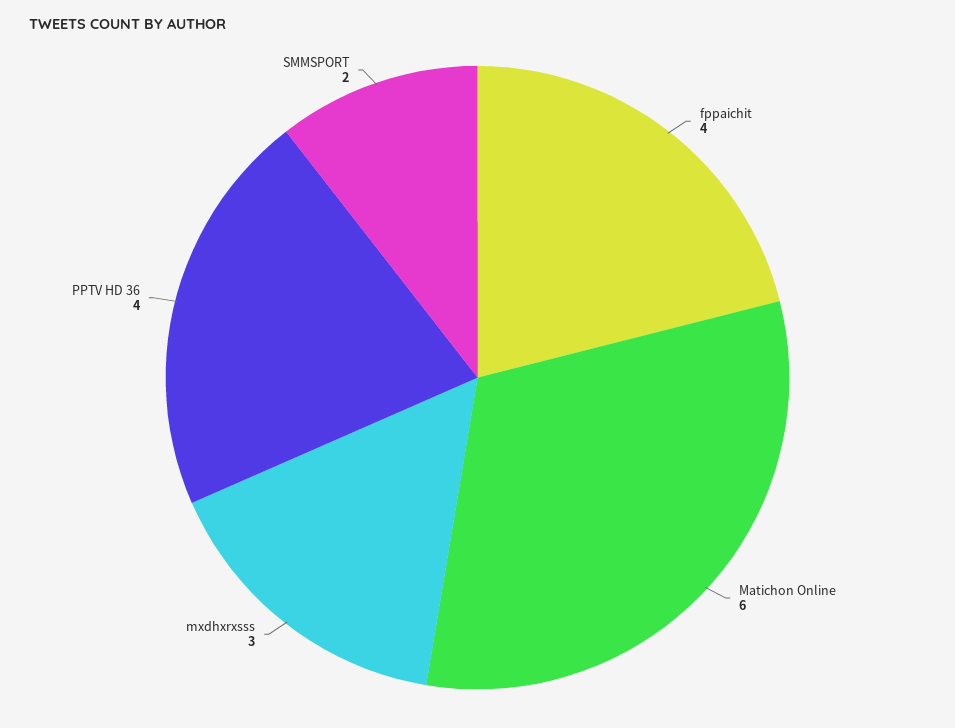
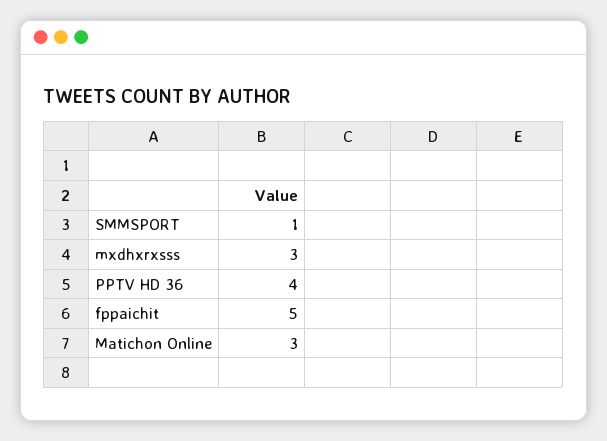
fppaichit: 4 -> 5
Matichon Online: 6 -> 3
SMMSPORT: 2 -> 1

